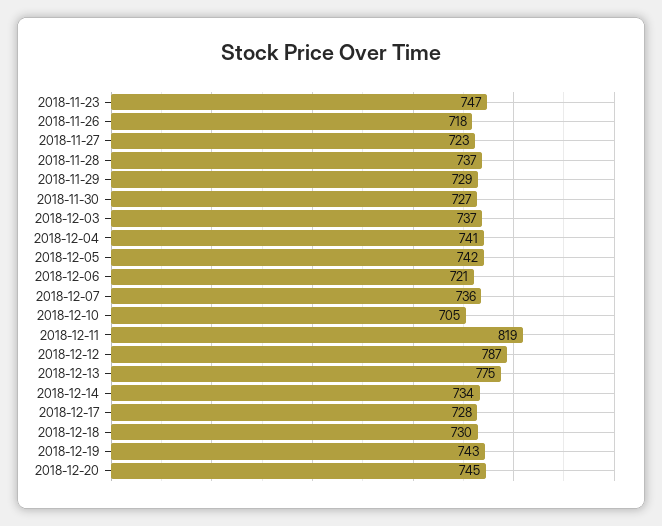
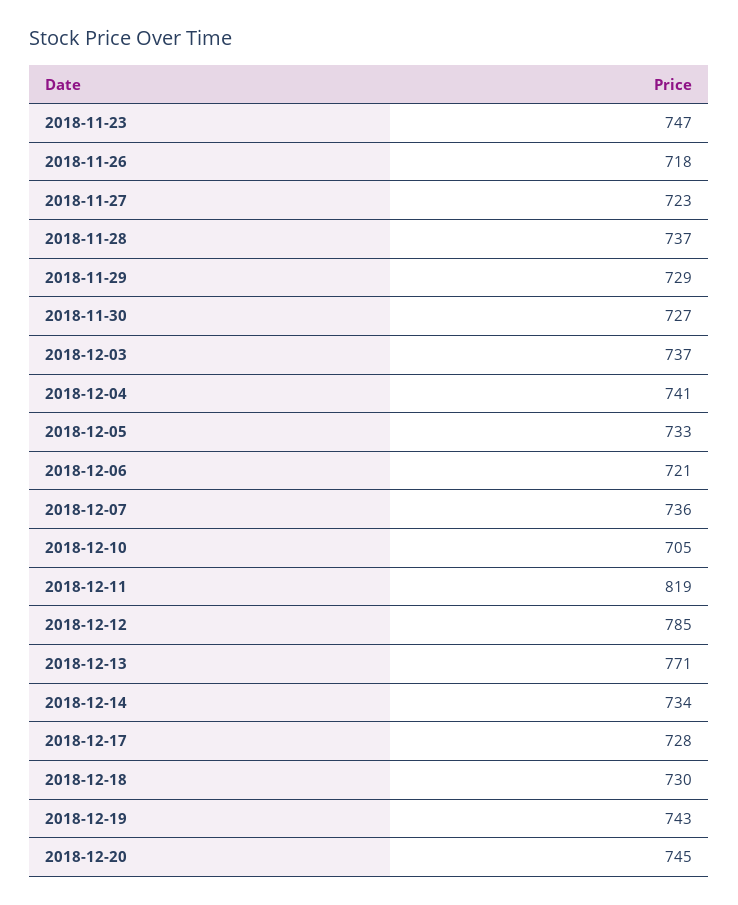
2018-12-05: 742 -> 733
2018-12-12: 787 -> 785
2018-12-13: 775 -> 771

